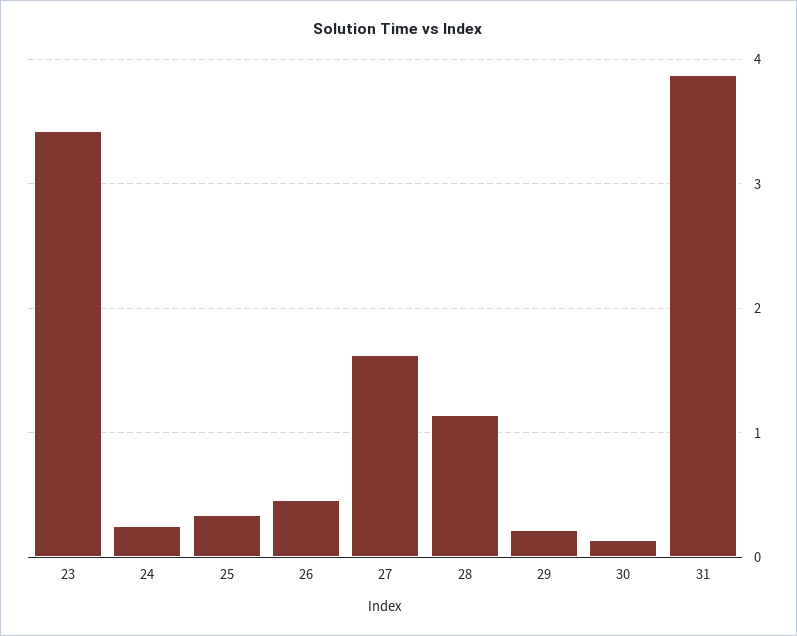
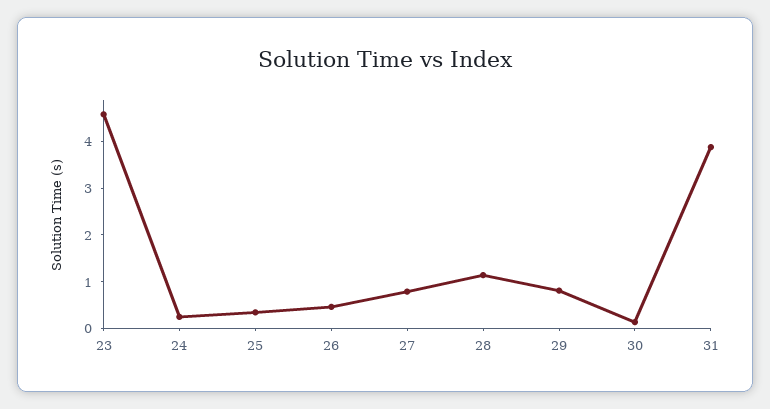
23: 3.4 -> 4.6
27: 1.6 -> 0.8
29: 0.2 -> 0.8

